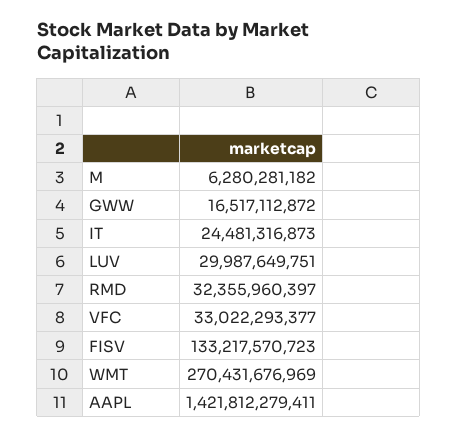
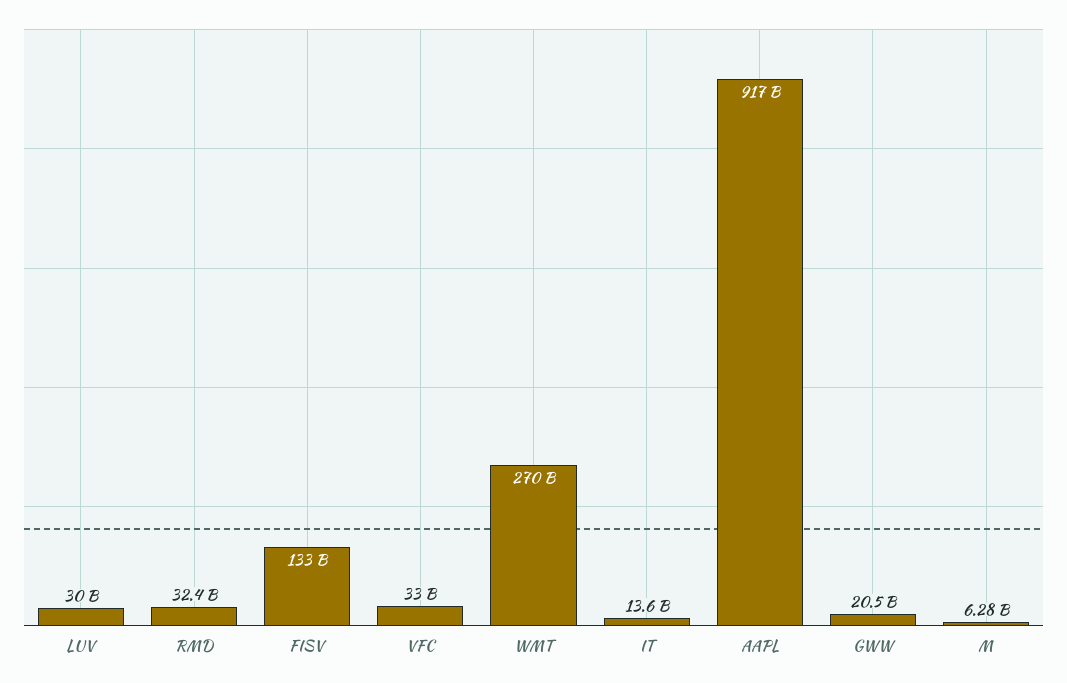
GWW: 16517112872 -> 20500000000
IT: 24481316873 -> 13600000000
AAPL: 1421812279411 -> 917000000000

